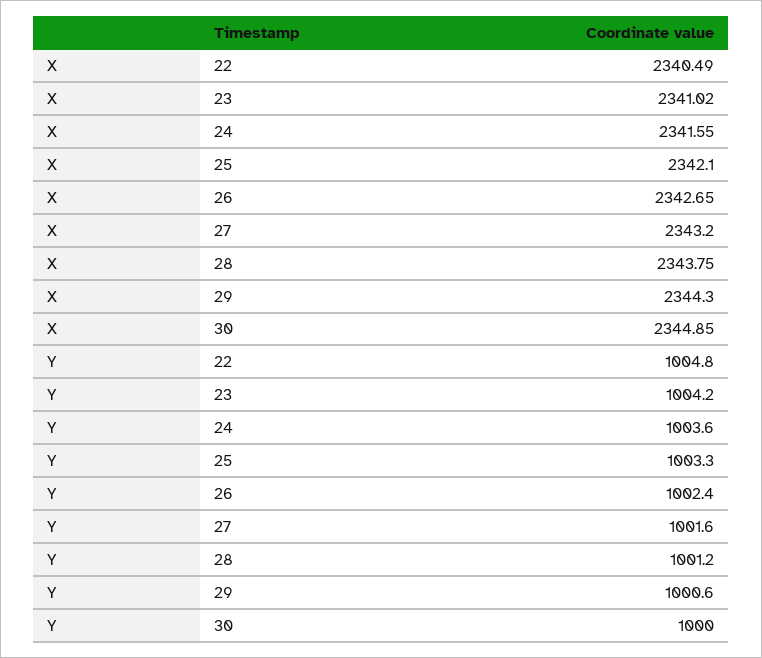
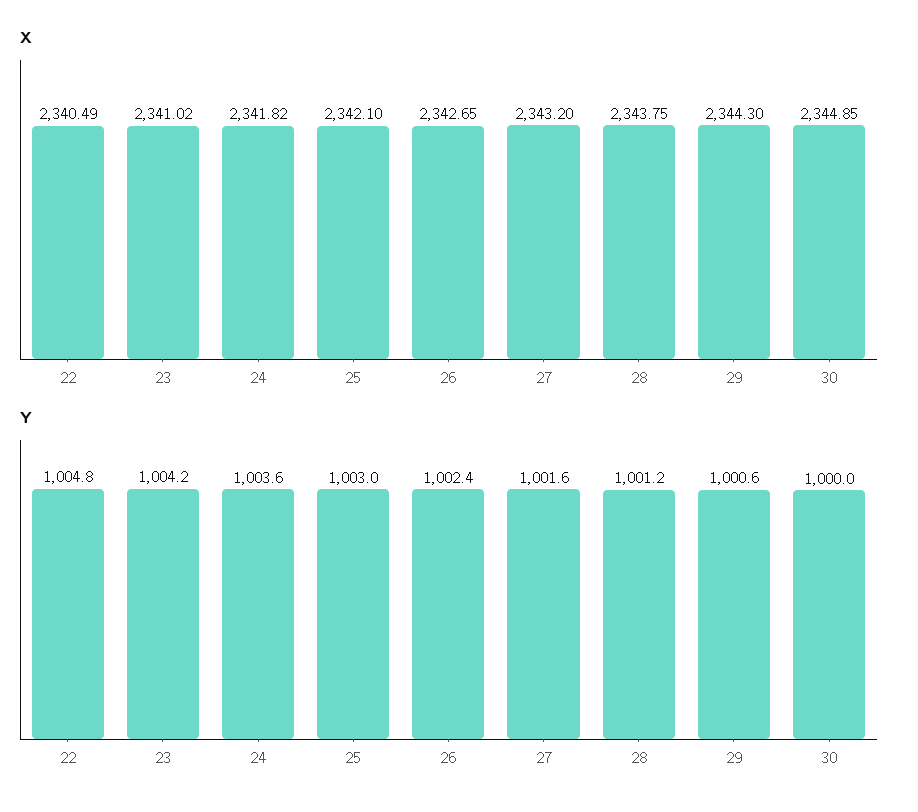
X, 24: 2341.55 -> 2341.82
Y, 25: 1003.3 -> 1003

